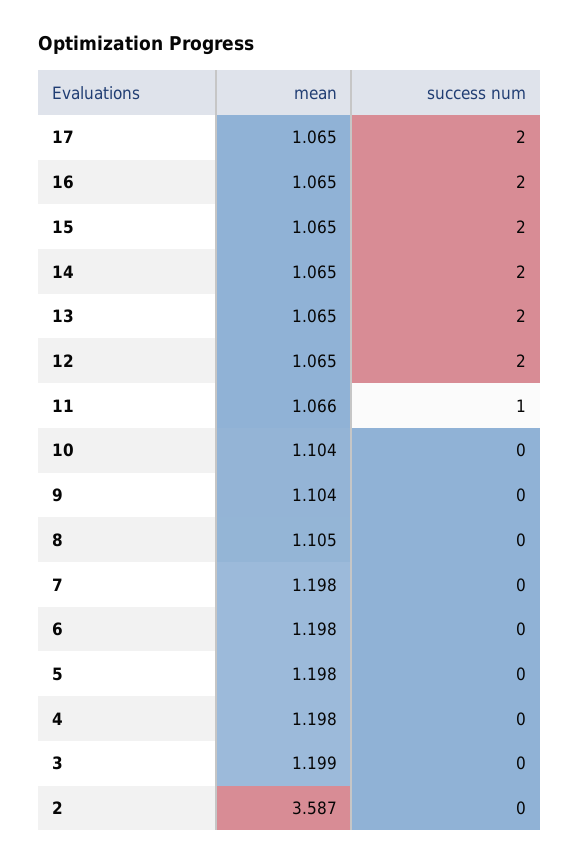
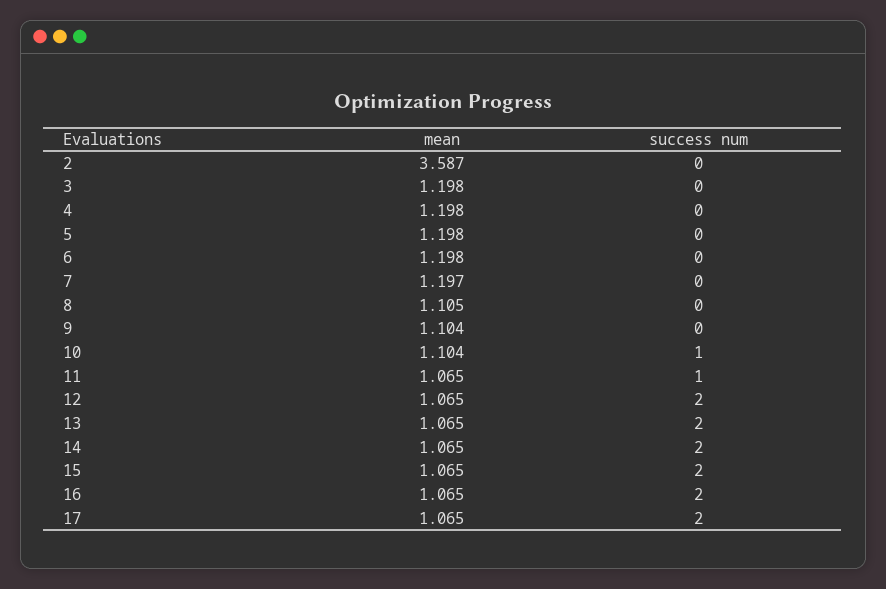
mean, 11: 1.066 -> 1.065
success num, 10: 0 -> 1
mean, 7: 1.198 -> 1.197
mean, 3: 1.199 -> 1.198

